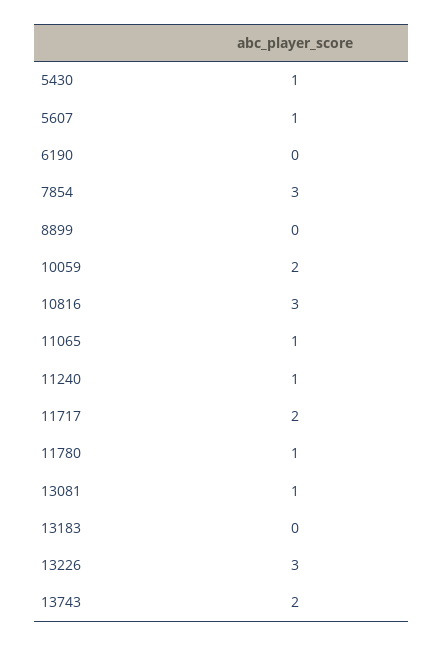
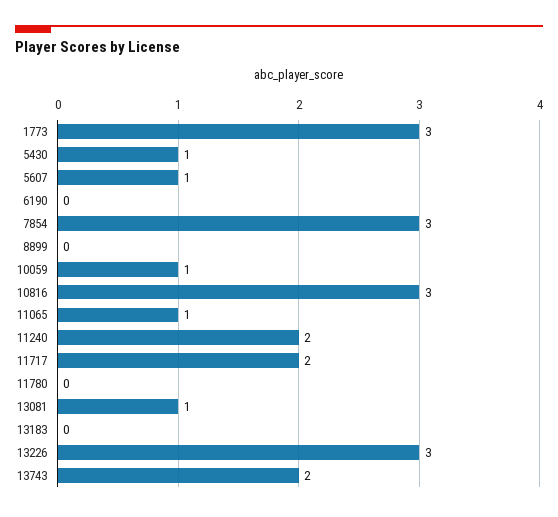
10059: 2 -> 1
11240: 1 -> 2
11780: 1 -> 0
1773: none -> 3

